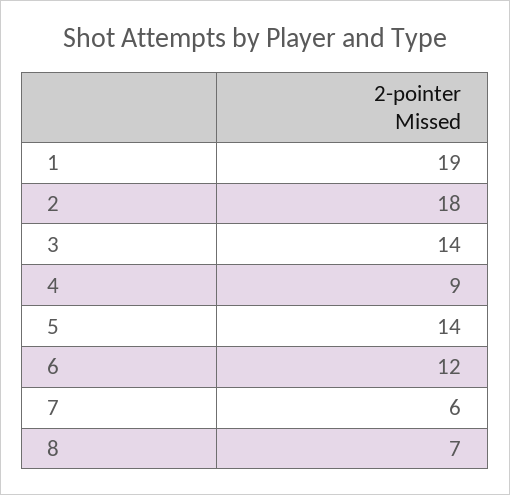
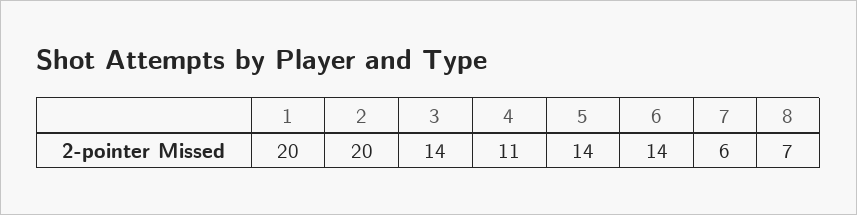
1: 19 -> 20
2: 18 -> 20
4: 9 -> 11
6: 12 -> 14

